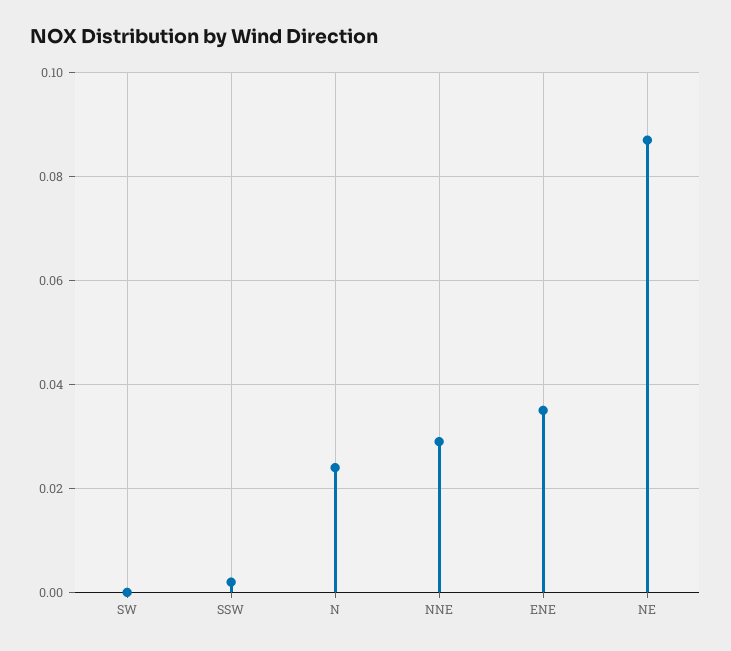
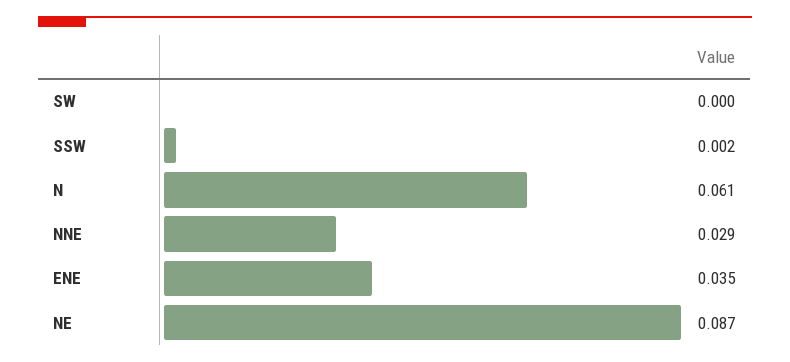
N: 0.025 -> 0.061

